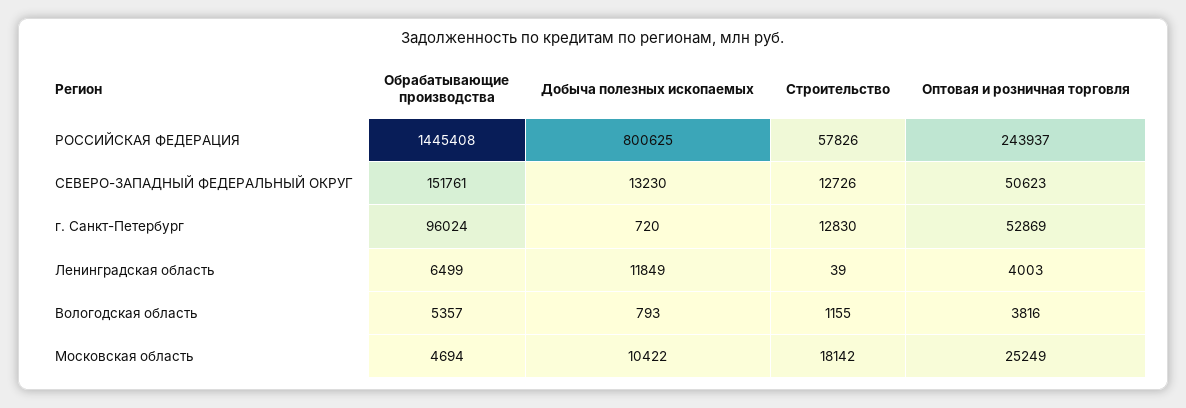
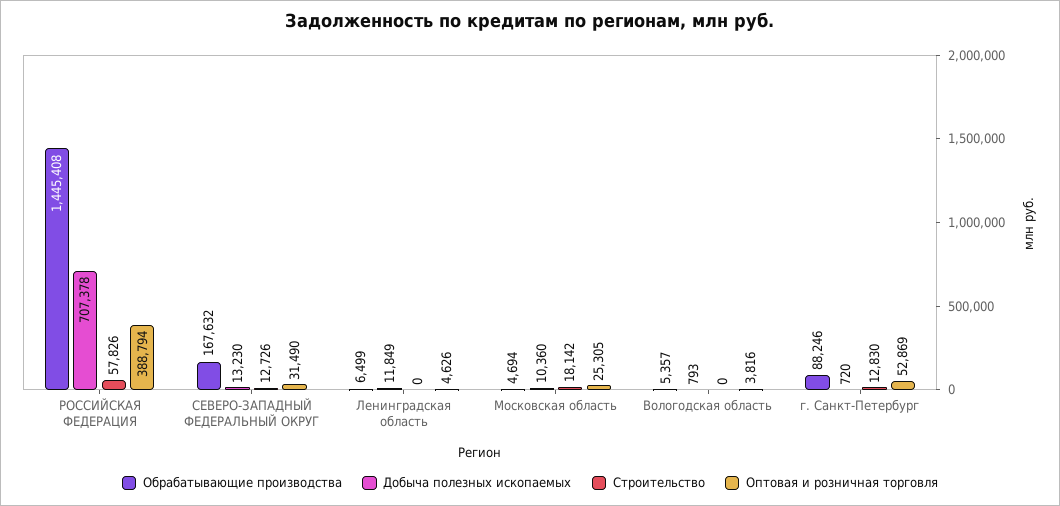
Добыча полезных ископаемых, РОССИЙСКАЯ ФЕДЕРАЦИЯ: 800625 -> 707378
Оптовая и розничная торговля, РОССИЙСКАЯ ФЕДЕРАЦИЯ: 243937 -> 388794
Обрабатывающие производства, СЕВЕРО-ЗАПАДНЫЙ ФЕДЕРАЛЬНЫЙ ОКРУГ: 151761 -> 167632
Оптовая и розничная торговля, СЕВЕРО-ЗАПАДНЫЙ ФЕДЕРАЛЬНЫЙ ОКРУГ: 50623 -> 31490
Обрабатывающие производства, г. Санкт-Петербург: 96024 -> 88246
Строительство, Ленинградская область: 39 -> 0
Оптовая и розничная торговля, Ленинградская область: 4003 -> 4626
Строительство, Вологодская область: 1155 -> 0
Добыча полезных ископаемых, Московская область: 10422 -> 10360
Оптовая и розничная торговля, Московская область: 25249 -> 25305

